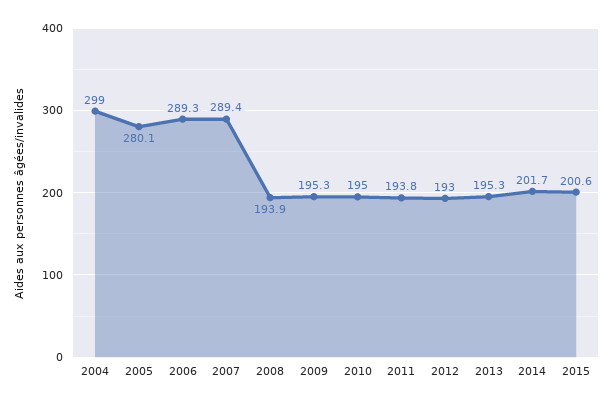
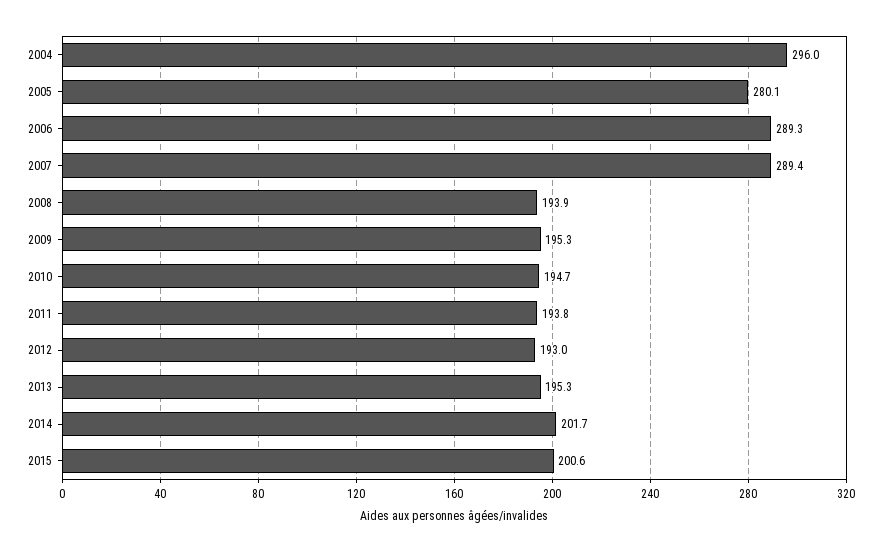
2004: 299 -> 296
2010: 195 -> 194.7

